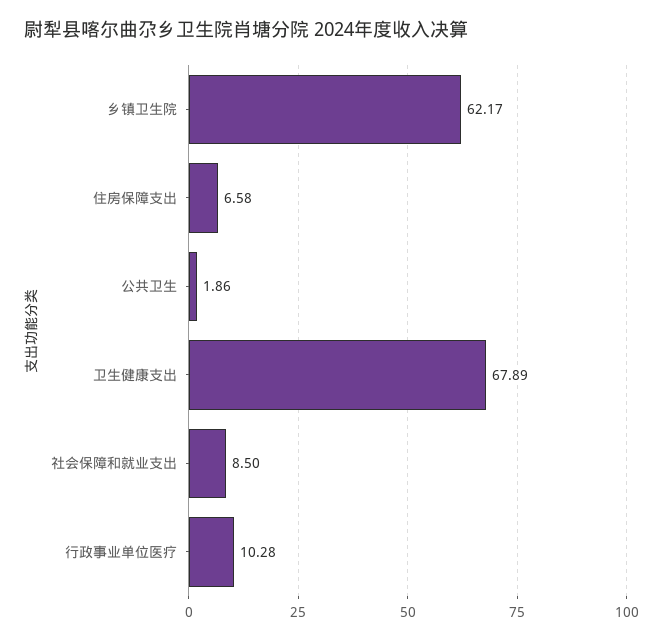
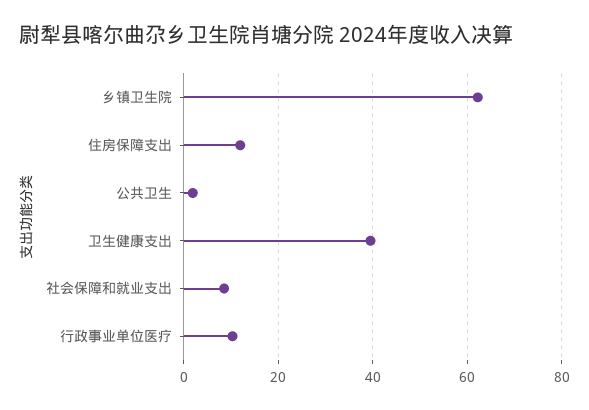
住房保障支出: 6.58 -> 12
卫生健康支出: 67.89 -> 40

